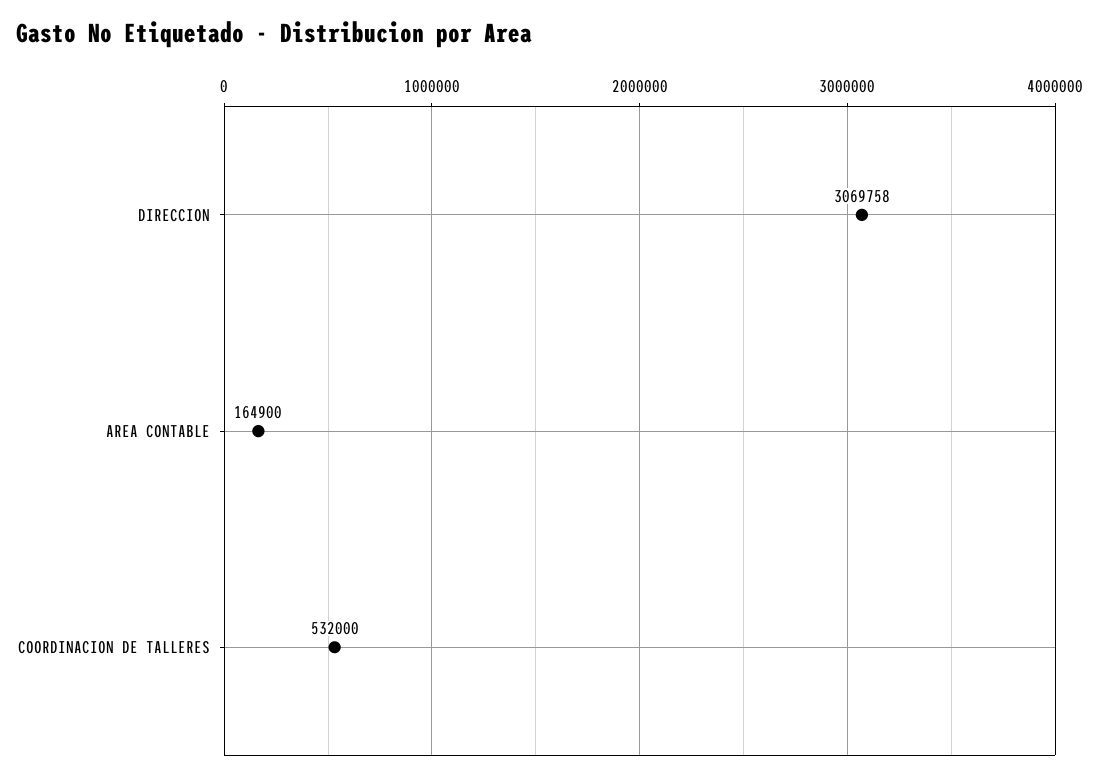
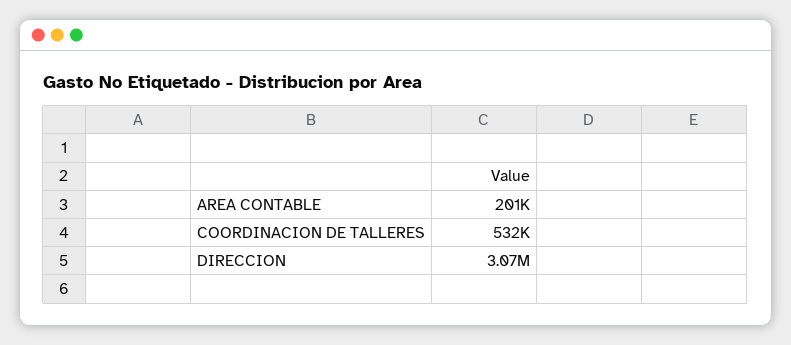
AREA CONTABLE: 164900 -> 201000

